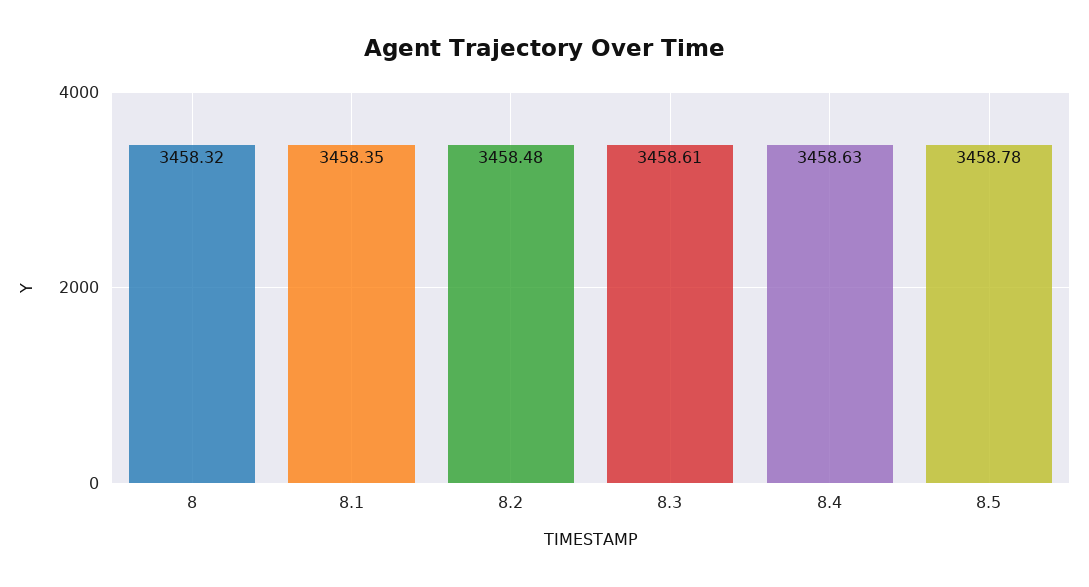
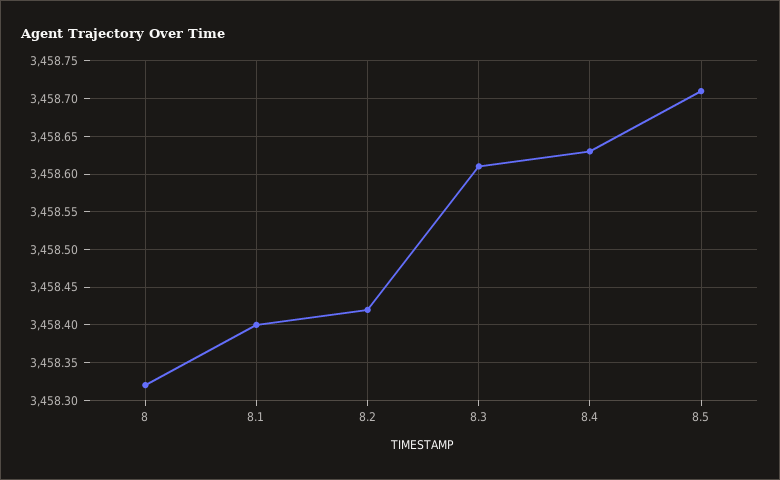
8.1: 3458.35 -> 3458.4
8.2: 3458.48 -> 3458.42
8.5: 3458.78 -> 3458.71

